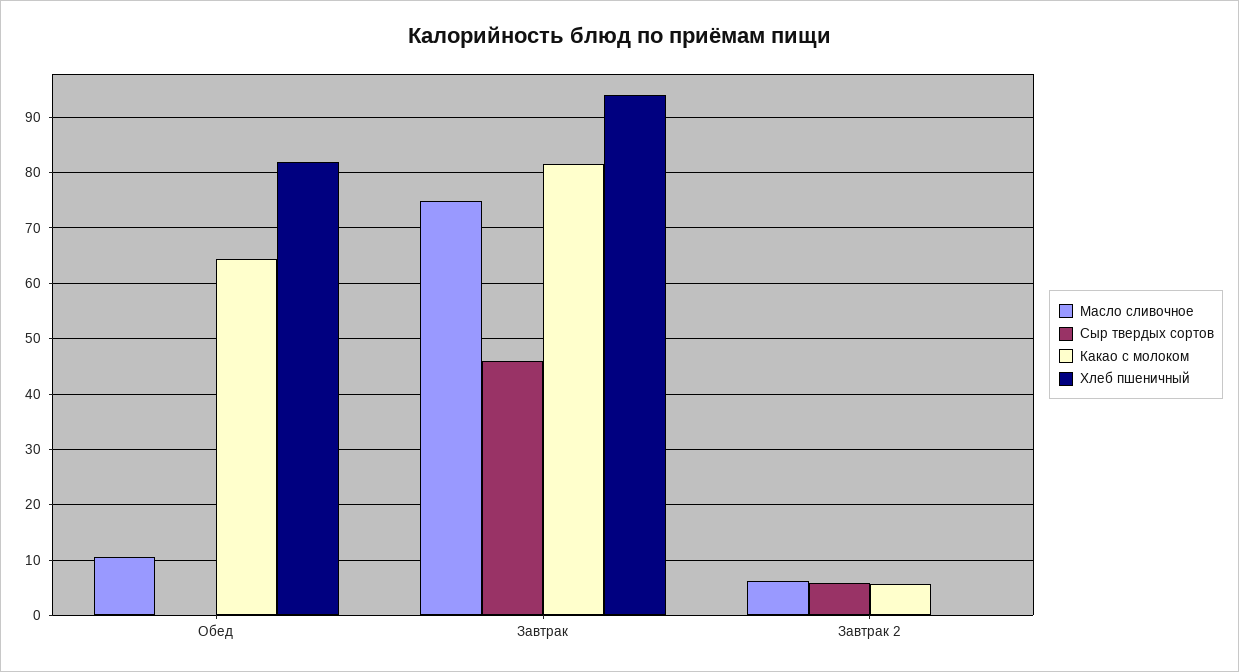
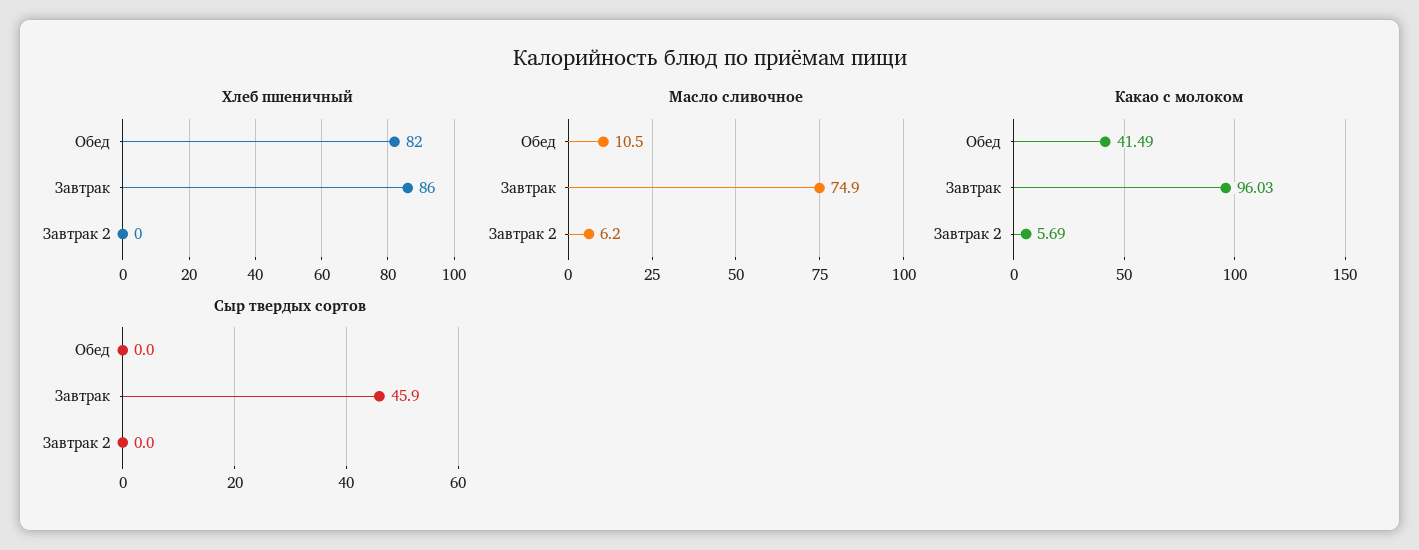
Какао с молоком, Обед: 64 -> 41.49
Какао с молоком, Завтрак: 82 -> 96.03
Хлеб пшеничный, Завтрак: 94 -> 86
Сыр твердых сортов, Завтрак 2: 6 -> 0

